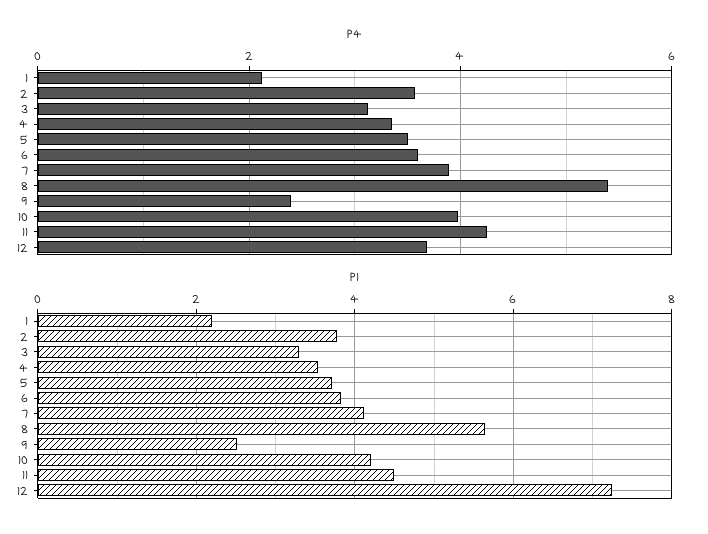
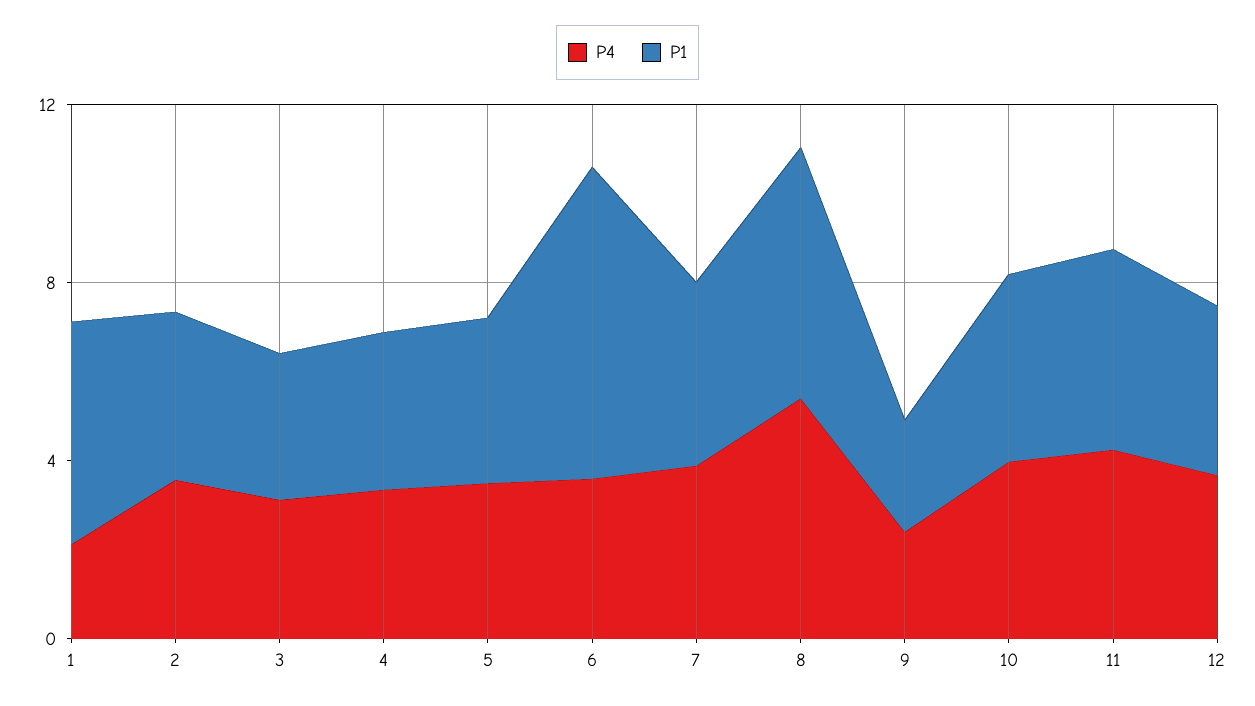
P1, 1: 2.2 -> 5
P1, 6: 3.8 -> 7
P1, 12: 7.2 -> 4

